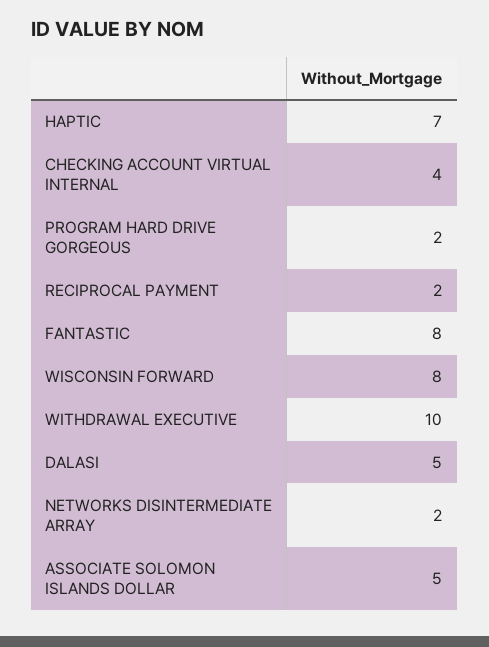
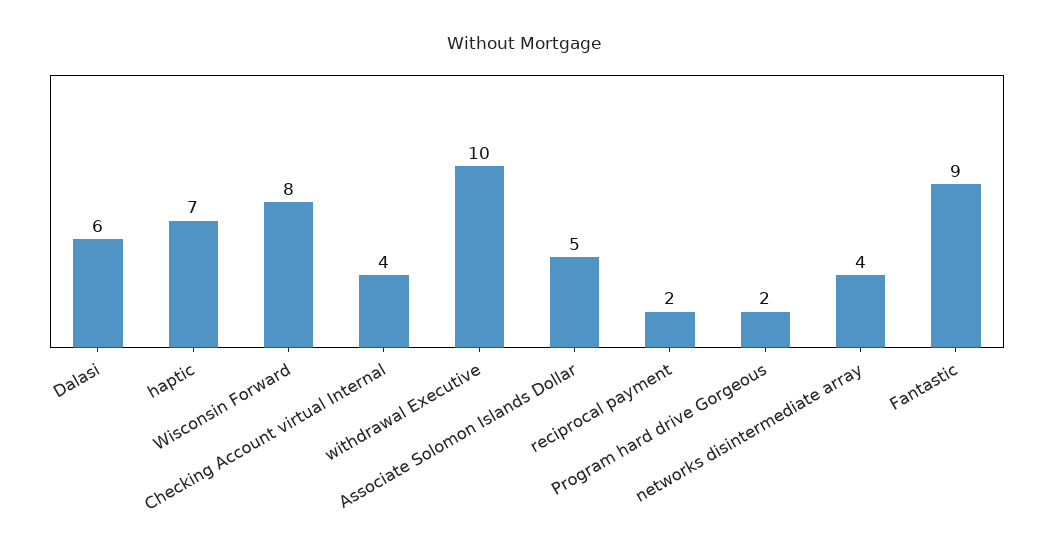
FANTASTIC: 8 -> 9
DALASI: 5 -> 6
NETWORKS DISINTERMEDIATE ARRAY: 2 -> 4

